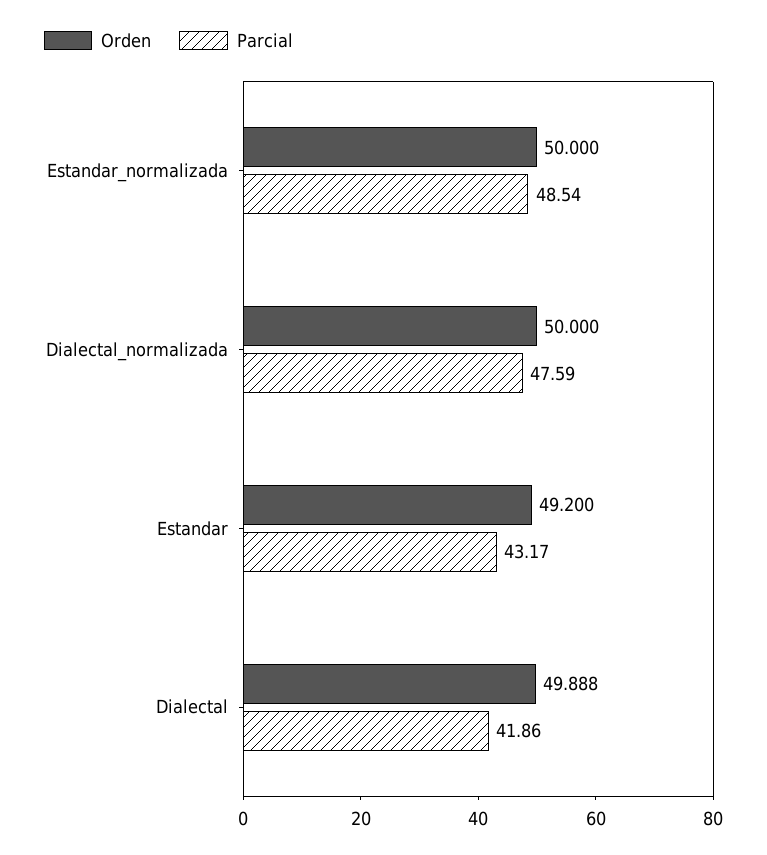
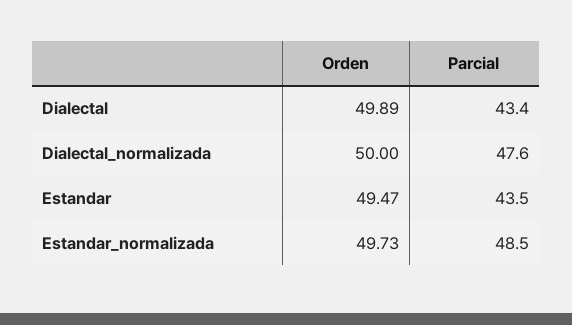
Orden, Estandar_normalizada: 50 -> 49.73
Orden, Estandar: 49.2 -> 49.47
Parcial, Estandar: 43.17 -> 43.5
Parcial, Dialectal: 41.86 -> 43.4

